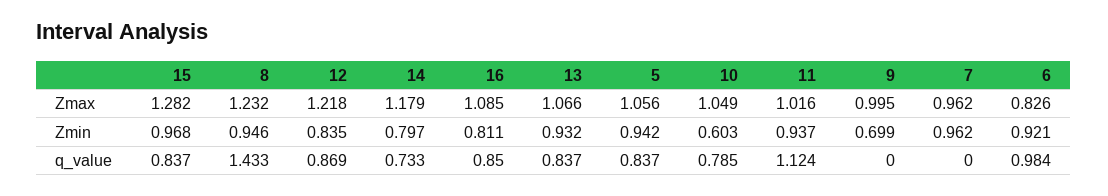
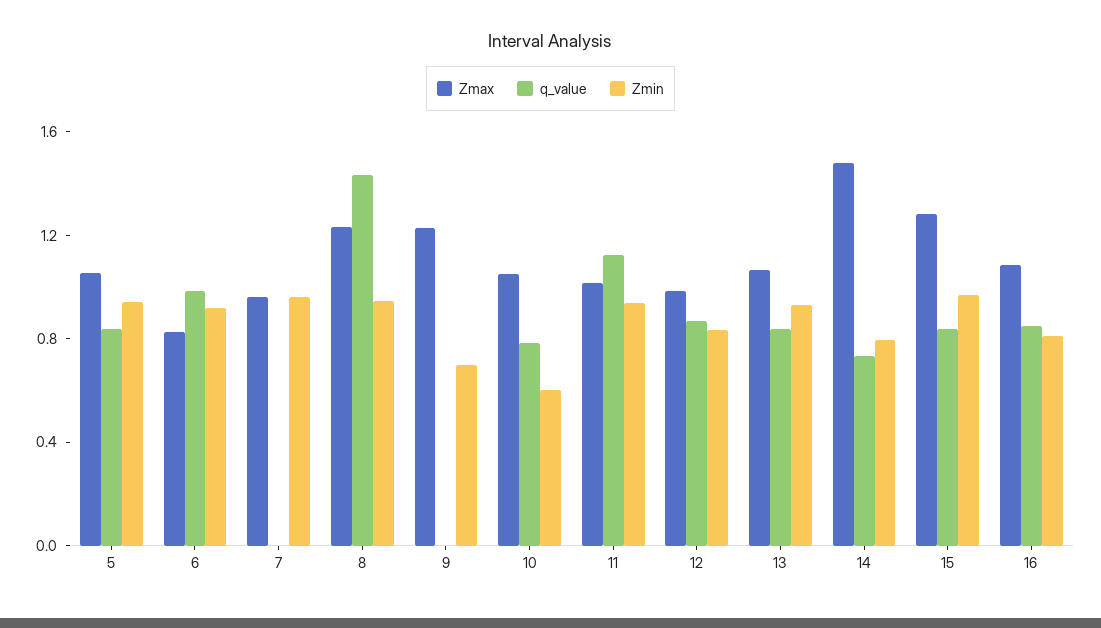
Zmax, 12: 1.218 -> 1
Zmax, 14: 1.179 -> 1.5
Zmax, 9: 0.995 -> 1.2

